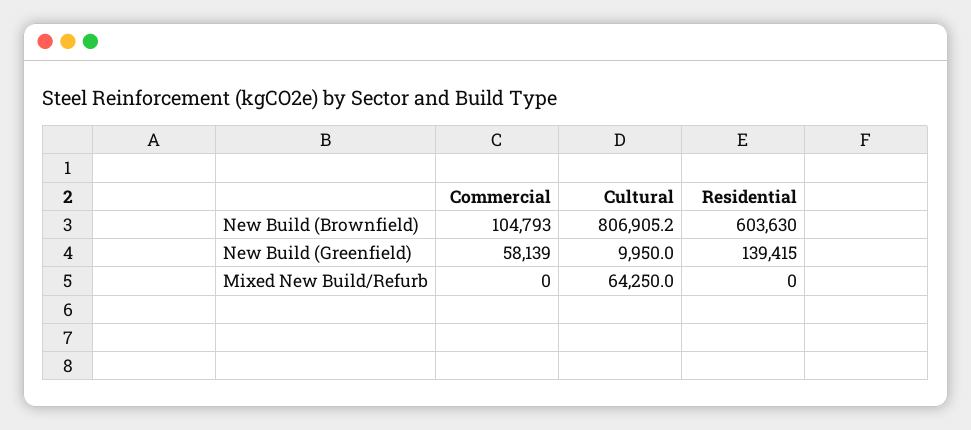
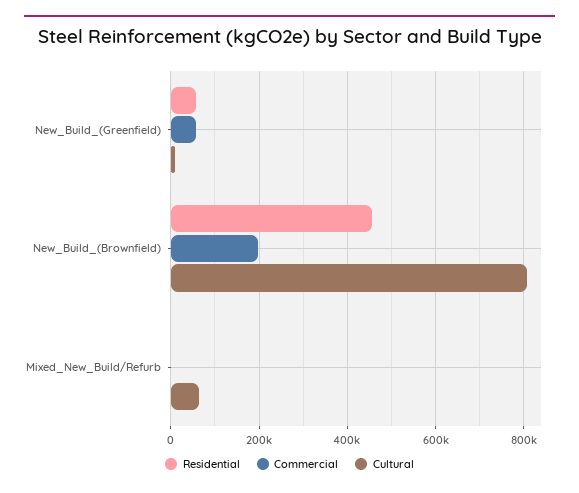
Commercial, New Build (Brownfield): 104793 -> 200000
Residential, New Build (Brownfield): 603630 -> 460000
Residential, New Build (Greenfield): 139415 -> 60000

